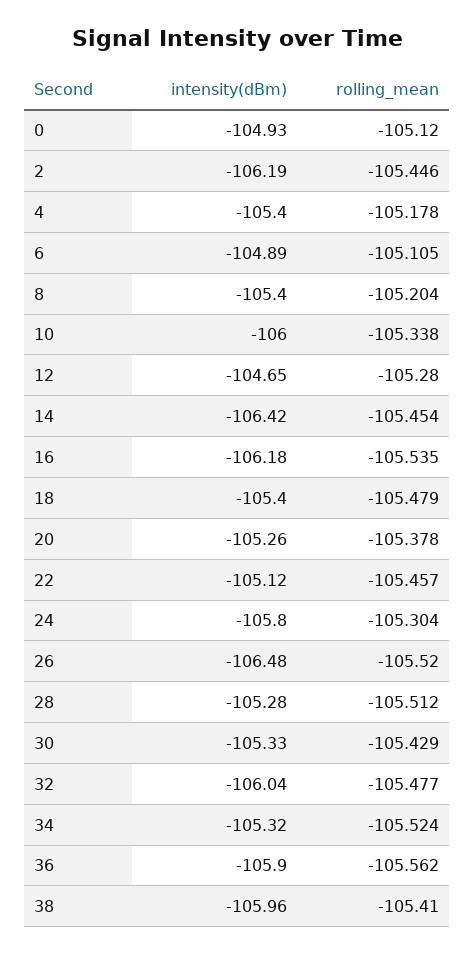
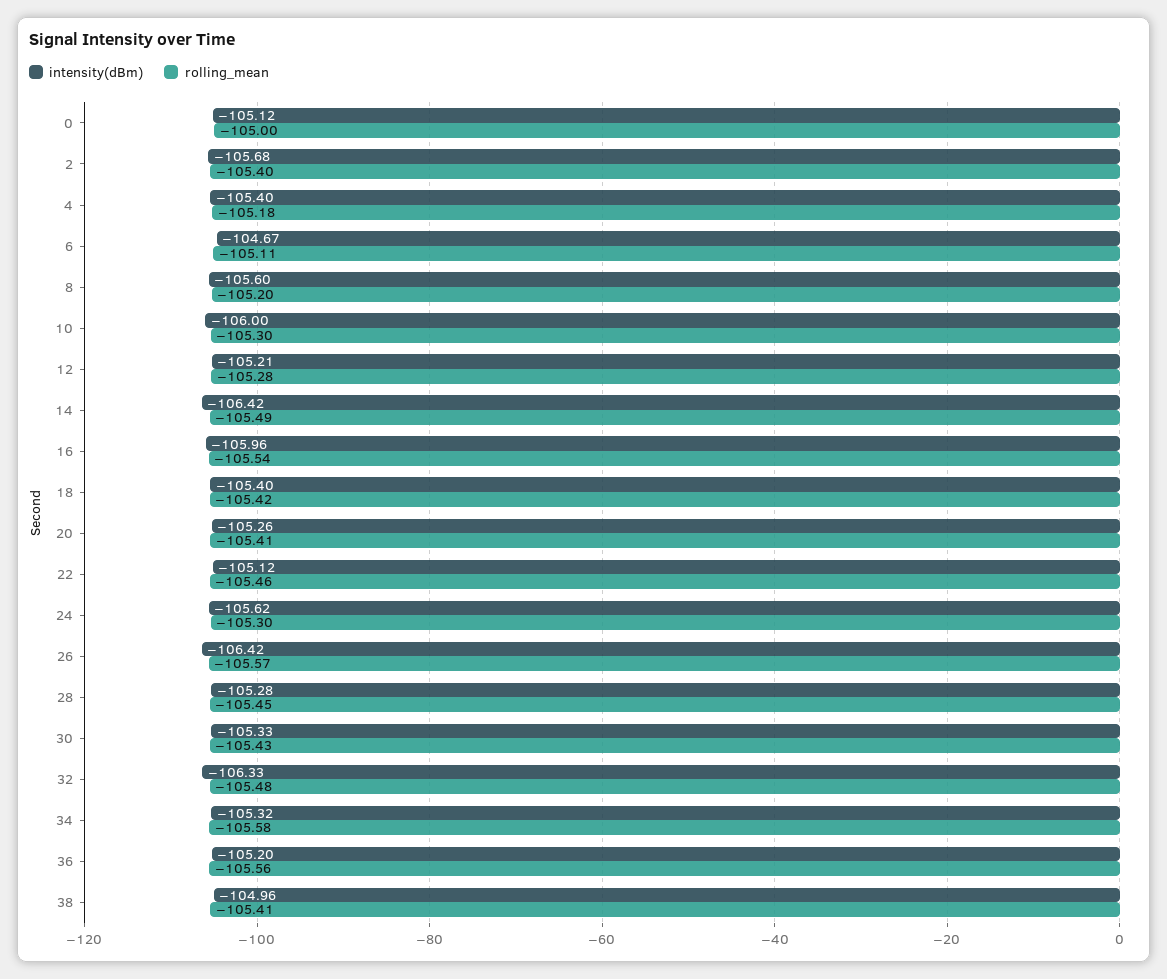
intensity(dBm), 0: -104.93 -> -105.12
rolling_mean, 0: -105.12 -> -105
intensity(dBm), 2: -106.19 -> -105.68
rolling_mean, 2: -105.446 -> -105.4
intensity(dBm), 6: -104.89 -> -104.67
intensity(dBm), 8: -105.4 -> -105.6
rolling_mean, 10: -105.338 -> -105.3
intensity(dBm), 12: -104.65 -> -105.21
rolling_mean, 14: -105.454 -> -105.49
intensity(dBm), 16: -106.18 -> -105.96
rolling_mean, 18: -105.479 -> -105.42
rolling_mean, 20: -105.378 -> -105.41
intensity(dBm), 24: -105.8 -> -105.62
intensity(dBm), 26: -106.48 -> -106.42
rolling_mean, 26: -105.52 -> -105.57
rolling_mean, 28: -105.512 -> -105.45
intensity(dBm), 32: -106.04 -> -106.33
rolling_mean, 34: -105.524 -> -105.58
intensity(dBm), 36: -105.9 -> -105.2
intensity(dBm), 38: -105.96 -> -104.96

